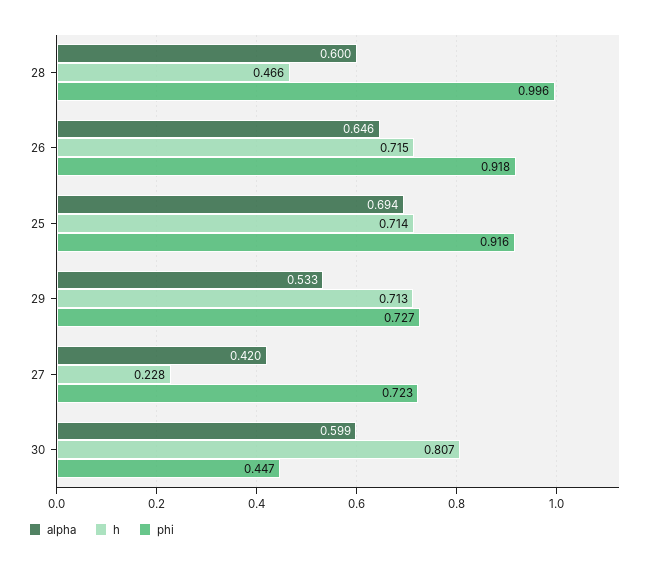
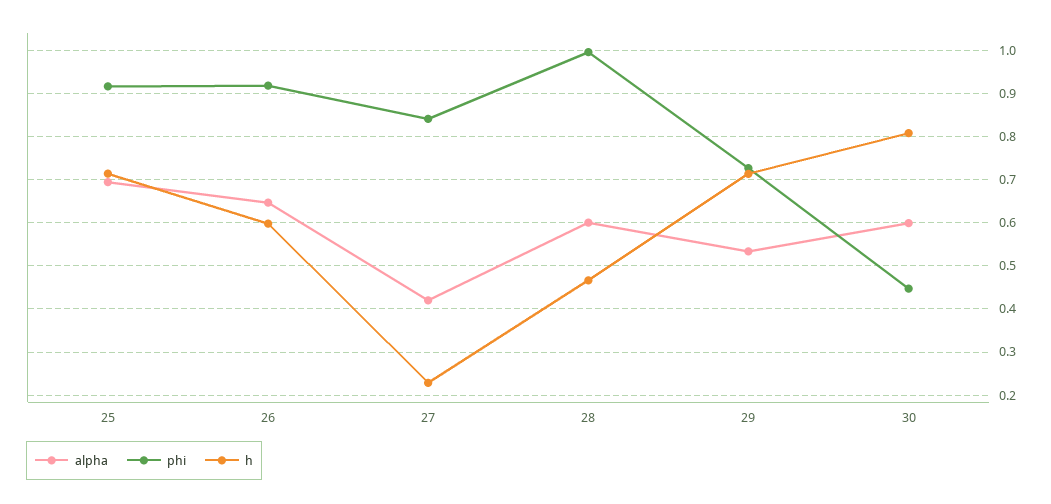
h, 26: 0.715 -> 0.6
phi, 27: 0.723 -> 0.84

